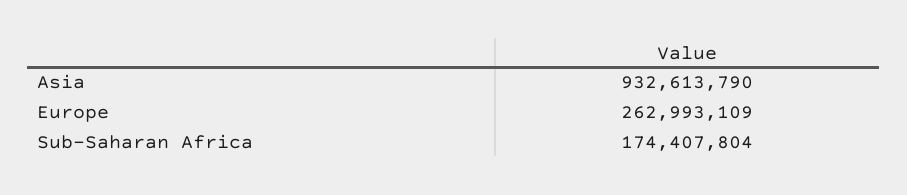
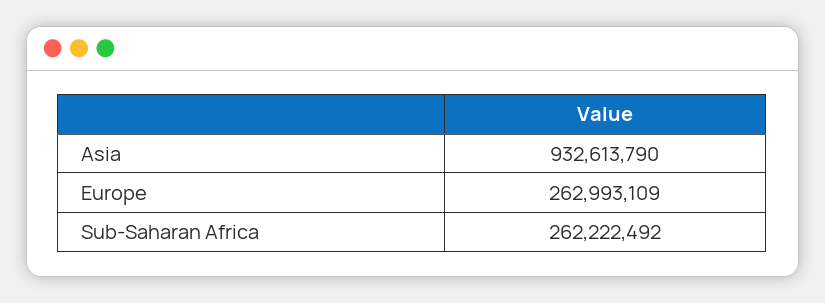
Sub-Saharan Africa: 174407804 -> 262222492

